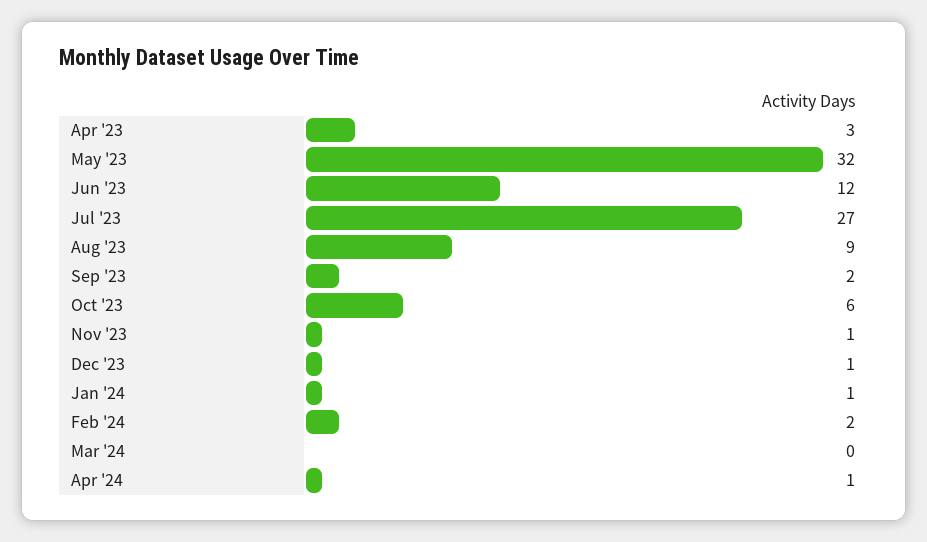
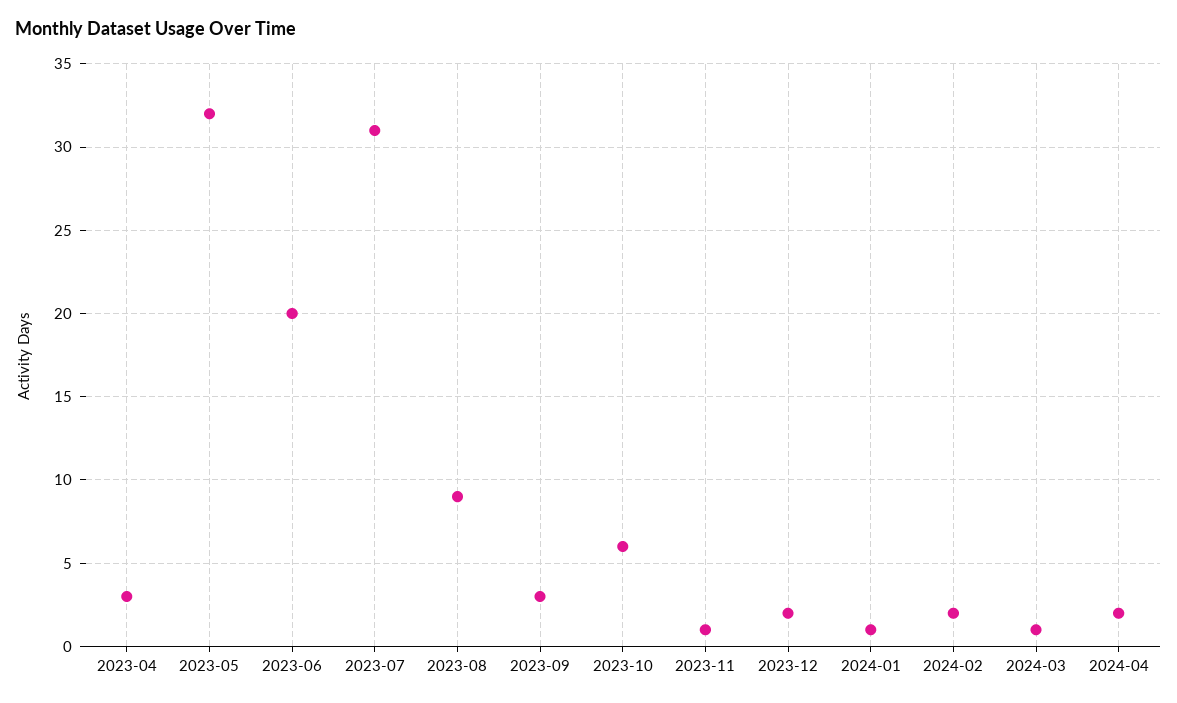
Jun '23: 12 -> 20
Jul '23: 27 -> 31
Sep '23: 2 -> 3
Dec '23: 1 -> 2
Mar '24: 0 -> 1
Apr '24: 1 -> 2

